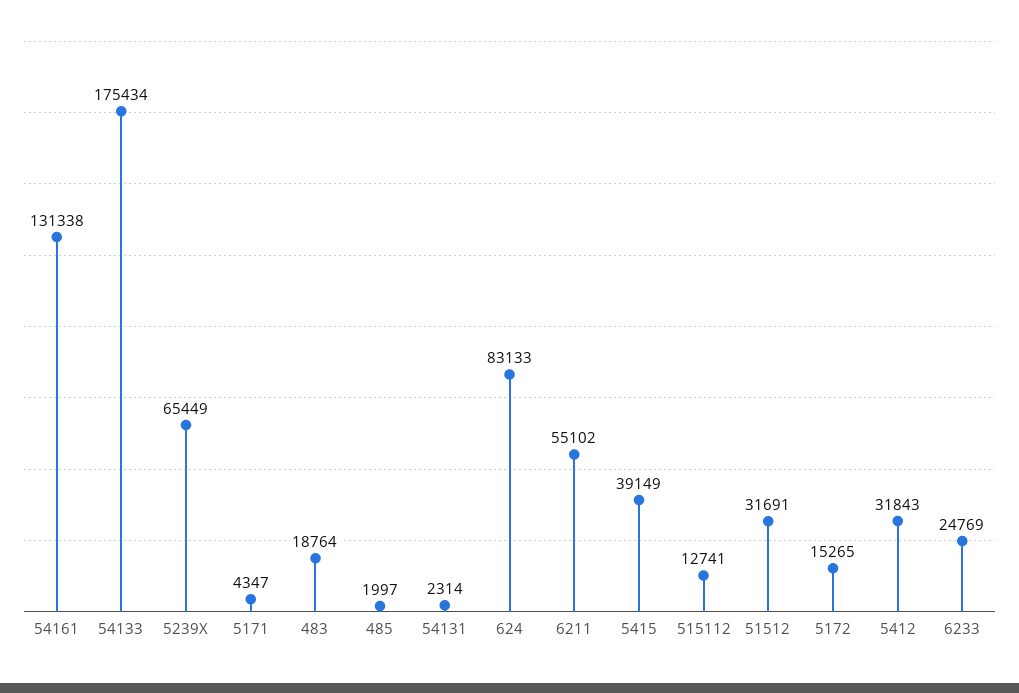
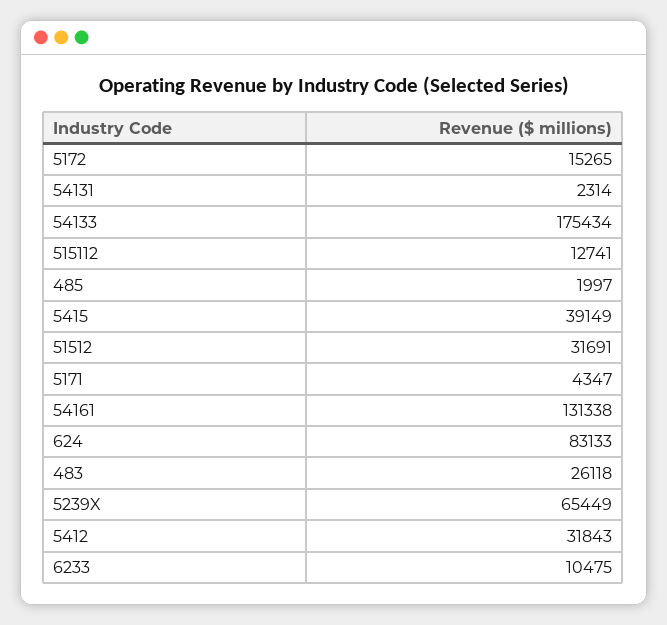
483: 18764 -> 26118
6211: 55102 -> none
6233: 24769 -> 10475

